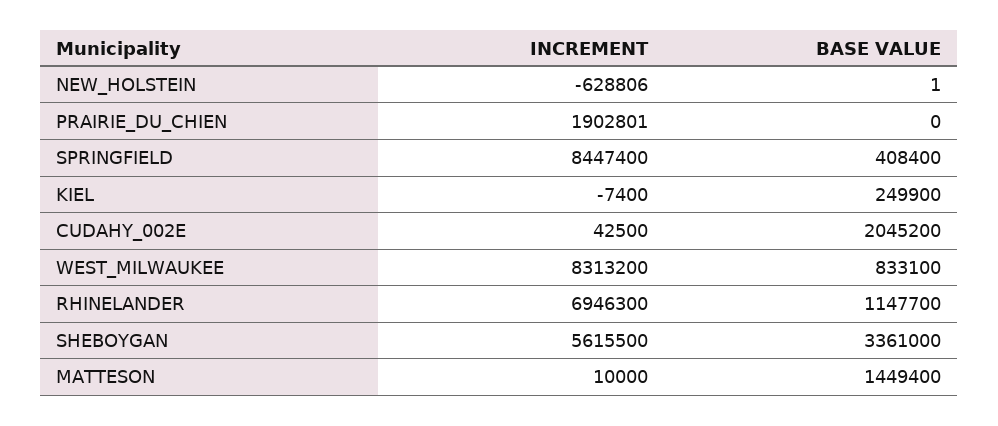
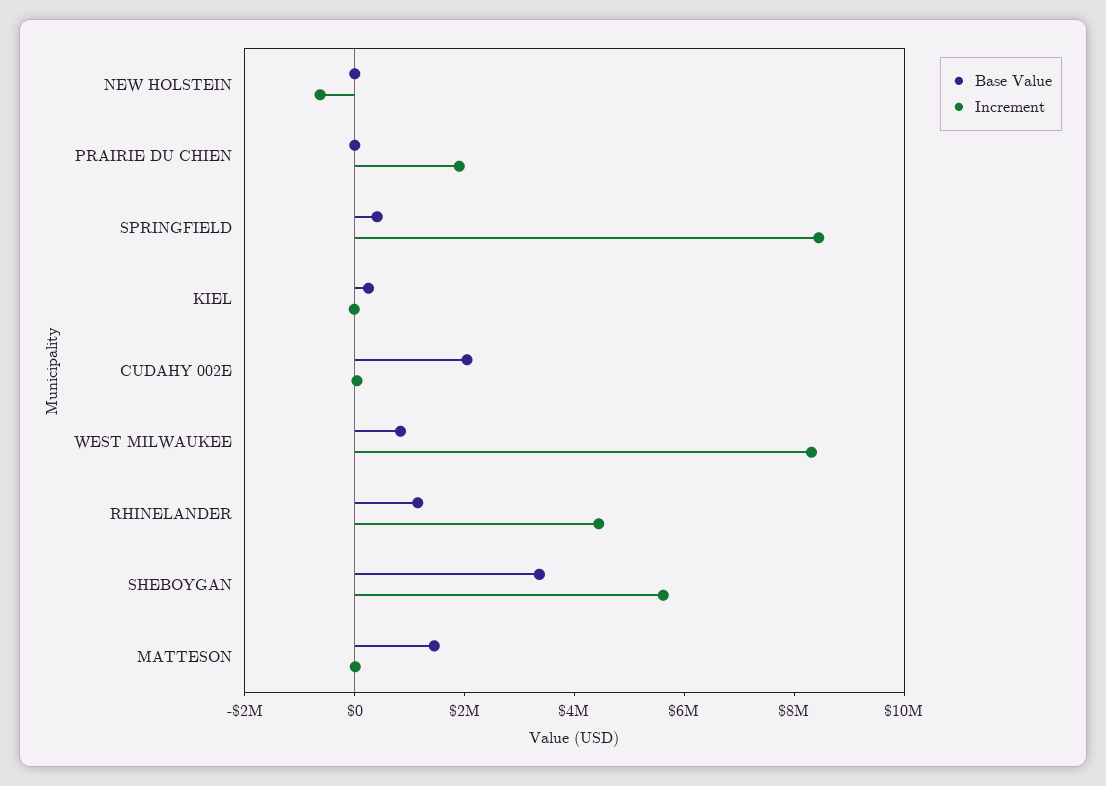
INCREMENT, RHINELANDER: 6946300 -> 4500000

